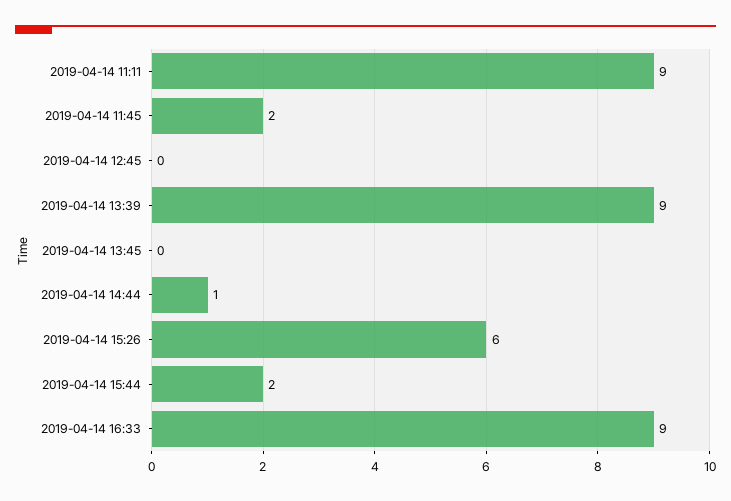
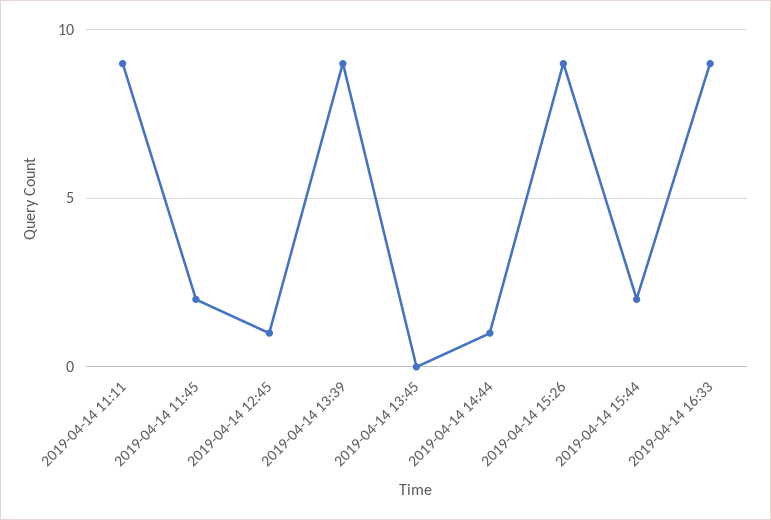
2019-04-14 12:45: 0 -> 1
2019-04-14 15:26: 6 -> 9

